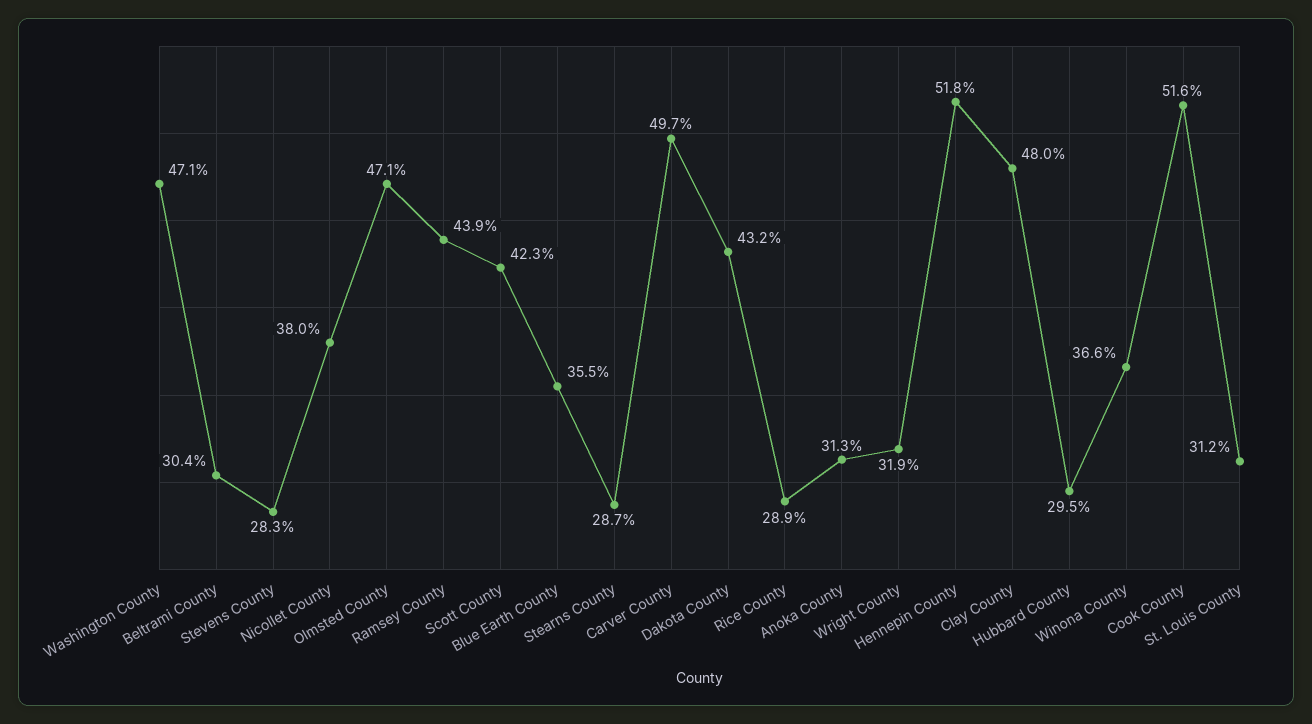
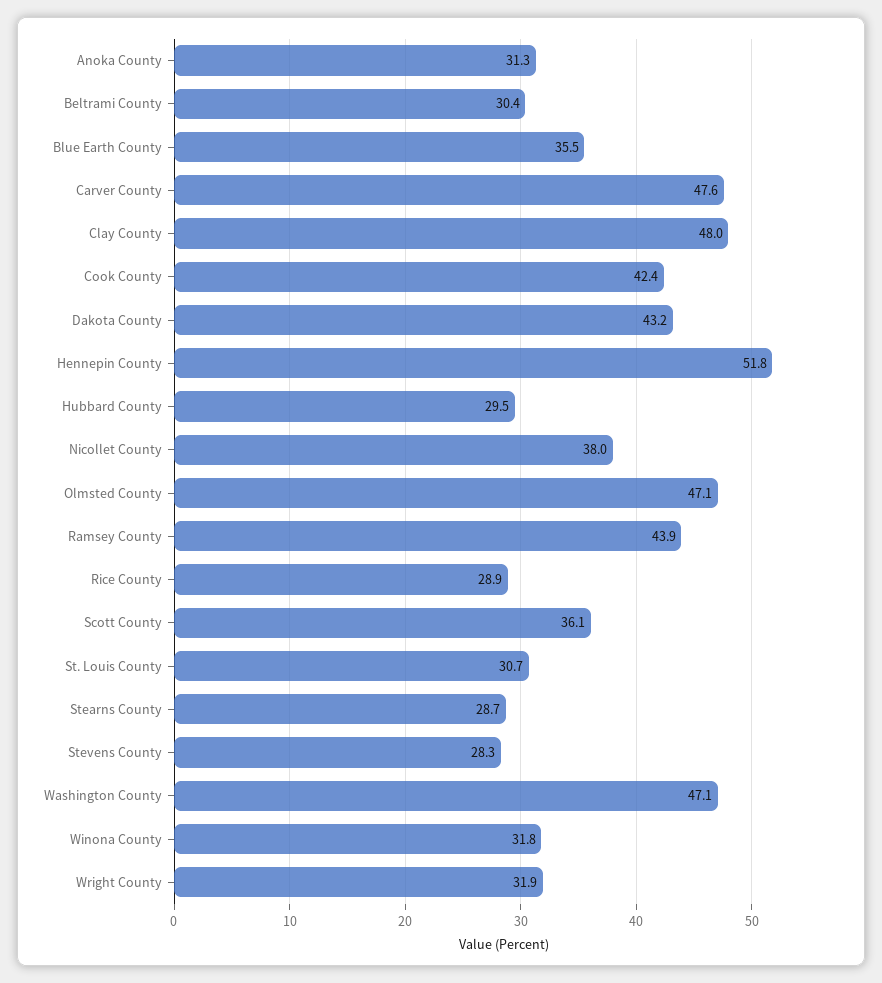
Scott County: 42.3 -> 36.1
Carver County: 49.7 -> 47.6
Winona County: 36.6 -> 31.8
Cook County: 51.6 -> 42.4
St. Louis County: 31.2 -> 30.7

